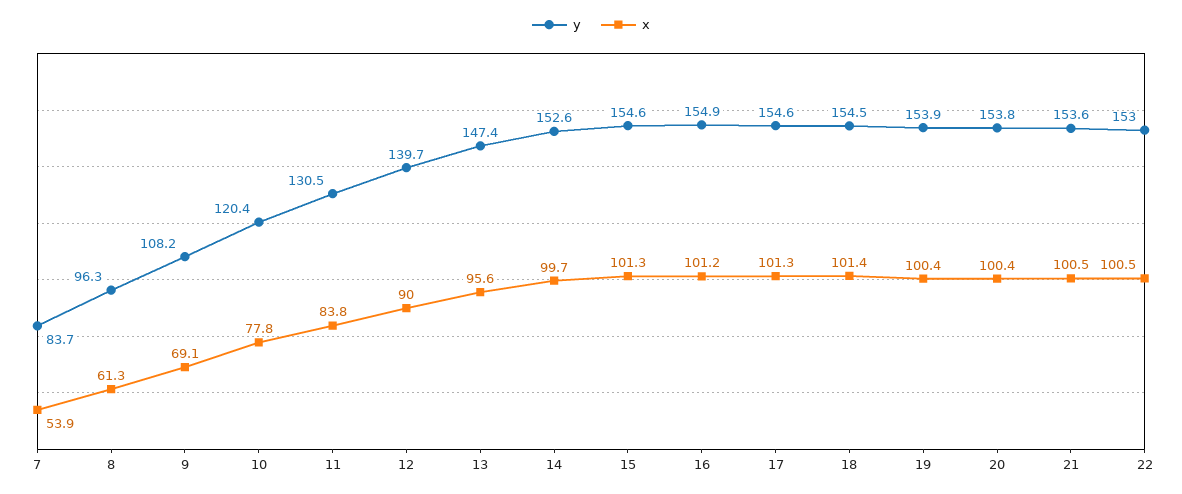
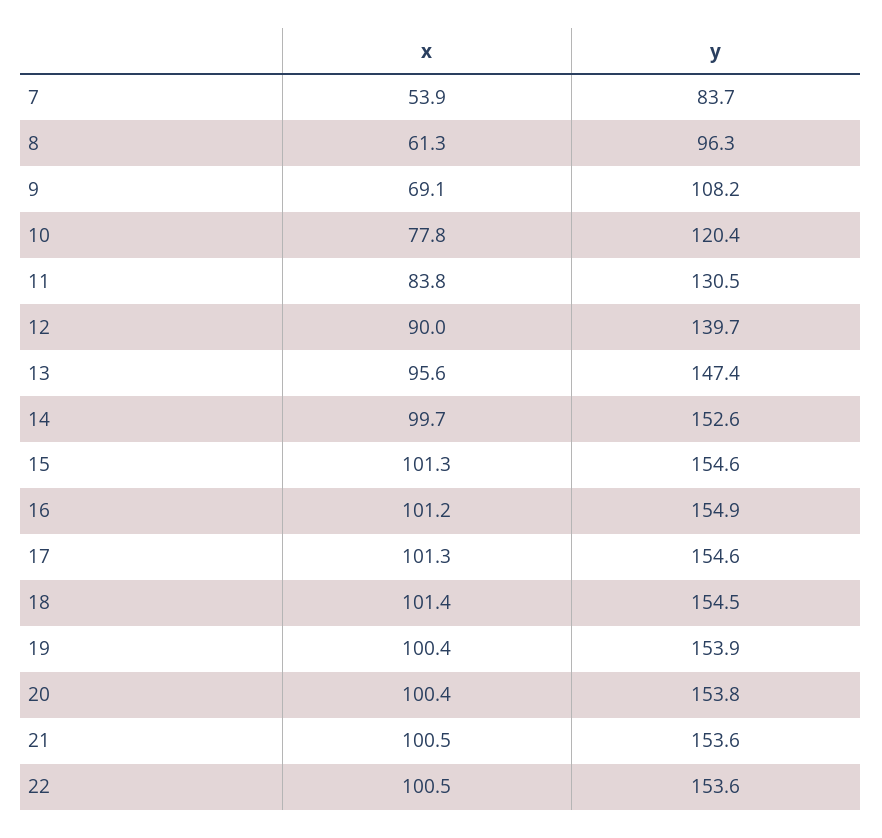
y, 22: 153 -> 153.6

